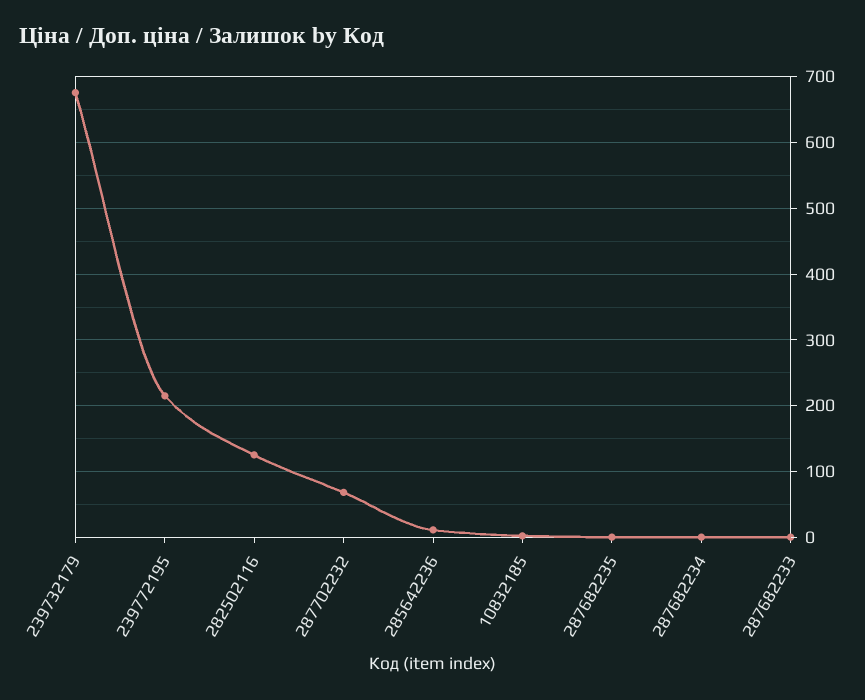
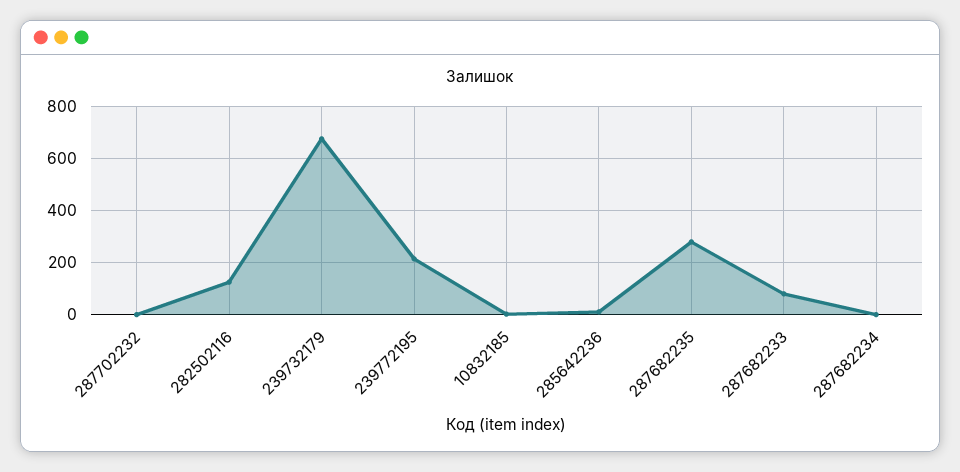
287702232: 70 -> 0
287682235: 0 -> 275
287682233: 0 -> 75

